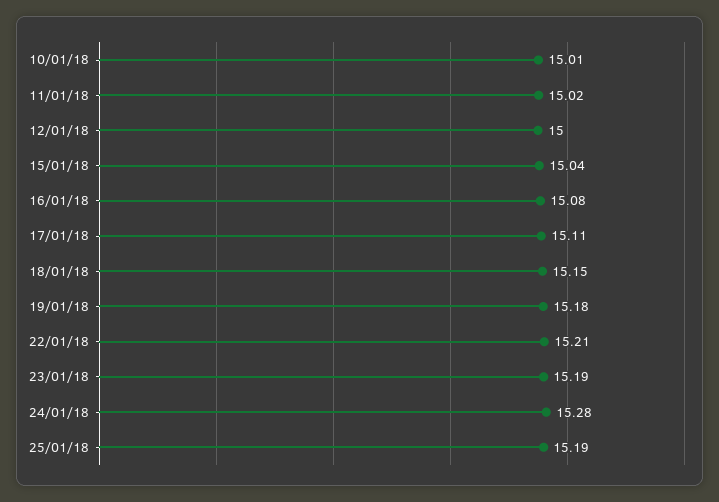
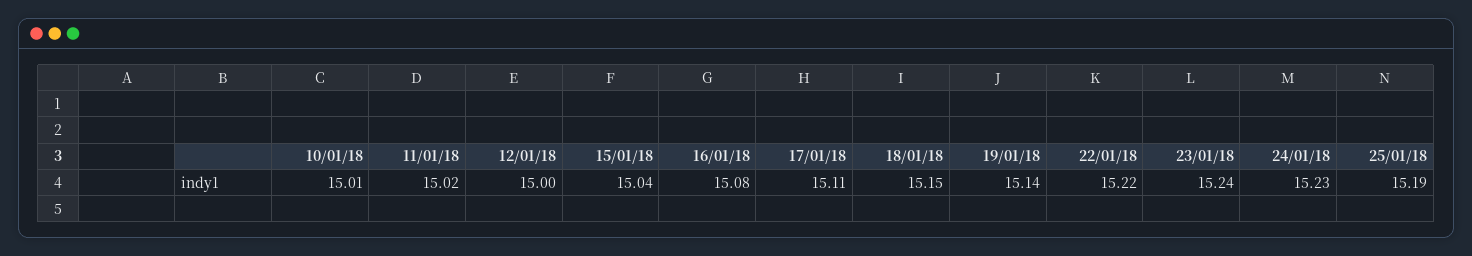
19/01/18: 15.18 -> 15.14
22/01/18: 15.21 -> 15.22
23/01/18: 15.19 -> 15.24
24/01/18: 15.28 -> 15.23

